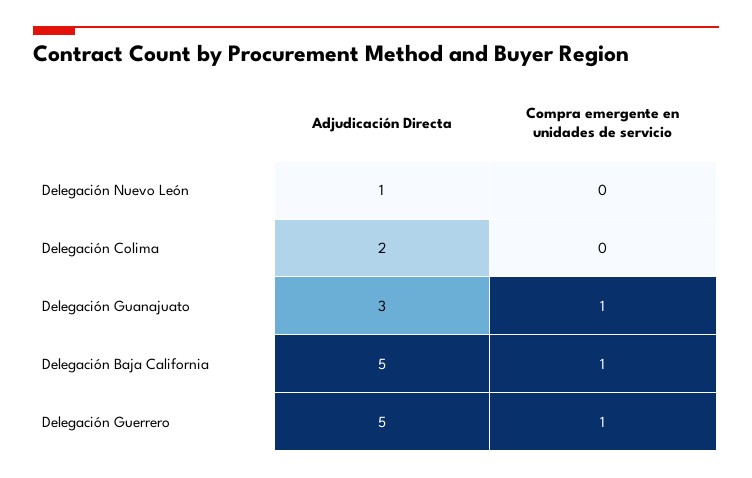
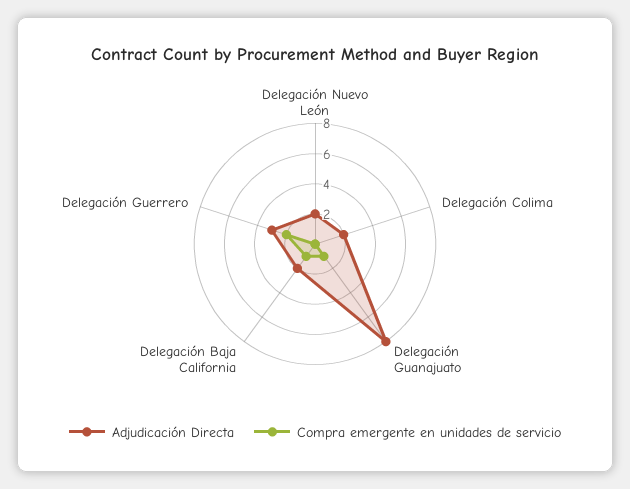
Adjudicación Directa, Delegación Nuevo León: 1 -> 2
Adjudicación Directa, Delegación Guanajuato: 3 -> 8
Adjudicación Directa, Delegación Baja California: 5 -> 2
Adjudicación Directa, Delegación Guerrero: 5 -> 3
Compra emergente en unidades de servicio, Delegación Guerrero: 1 -> 2

